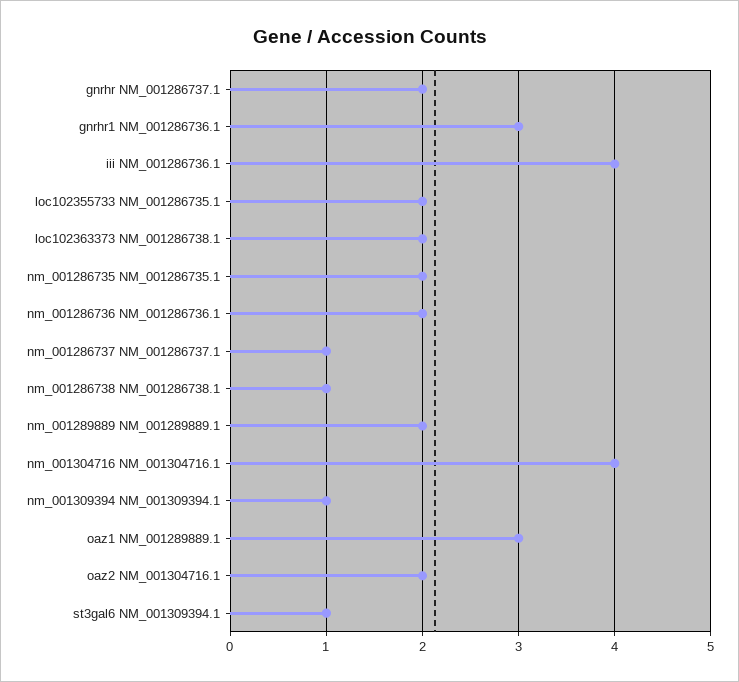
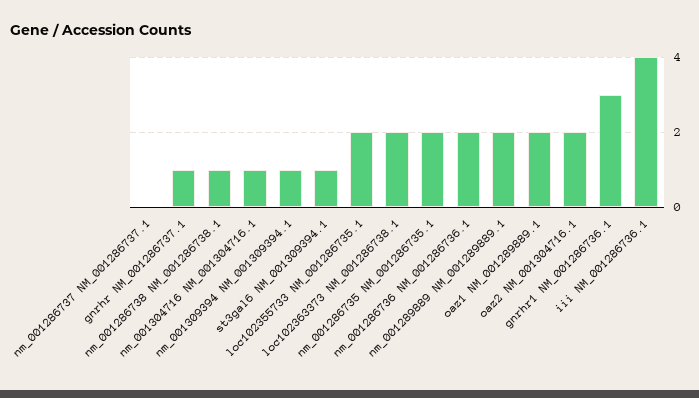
gnrhr NM_001286737.1: 2 -> 1
nm_001286737 NM_001286737.1: 1 -> 0
nm_001304716 NM_001304716.1: 4 -> 1
oaz1 NM_001289889.1: 3 -> 2

